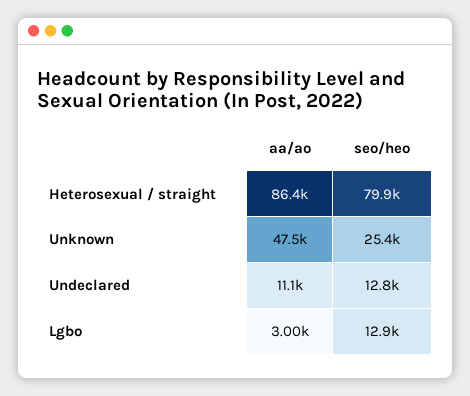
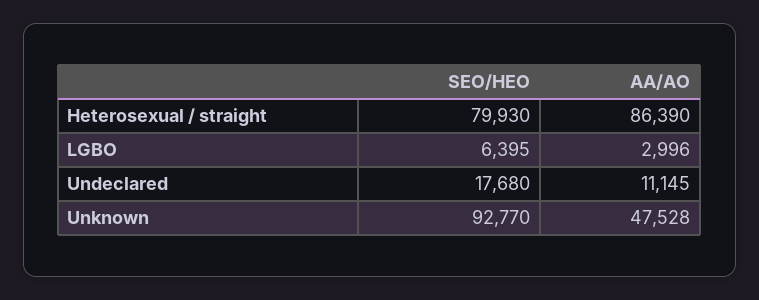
seo/heo, Unknown: 25400 -> 92770
seo/heo, Undeclared: 12800 -> 17680
seo/heo, Lgbo: 12900 -> 6395

